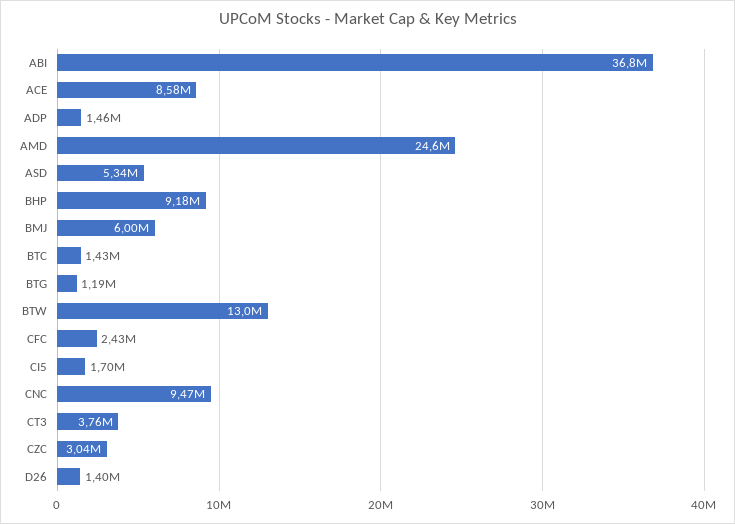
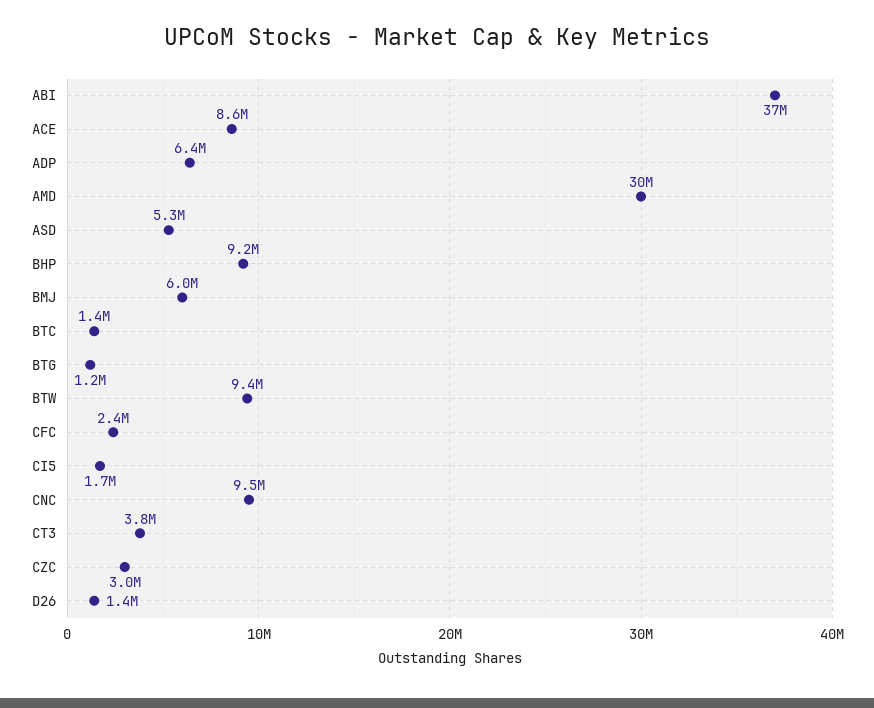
ADP: 1460000 -> 6400000
AMD: 24600000 -> 30000000
BTW: 13000000 -> 9400000

